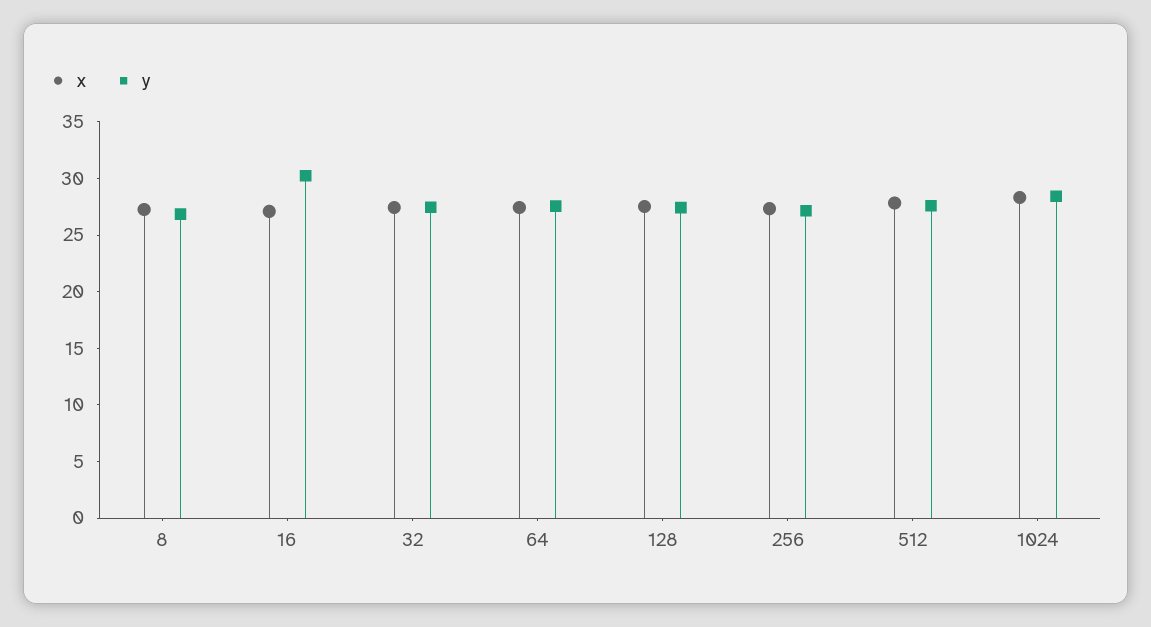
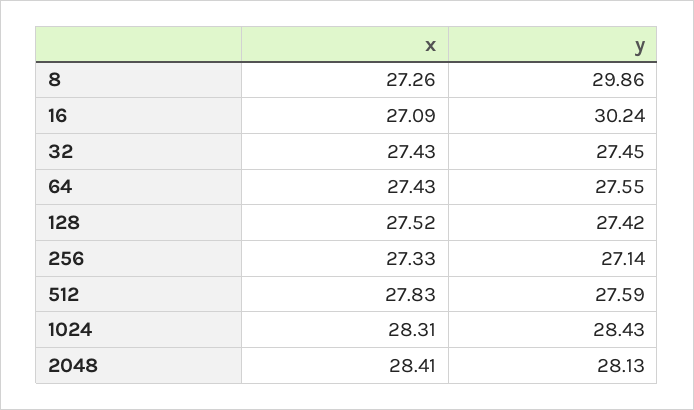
y, 8: 27 -> 29.86
x, 2048: none -> 28.41
y, 2048: none -> 28.13

